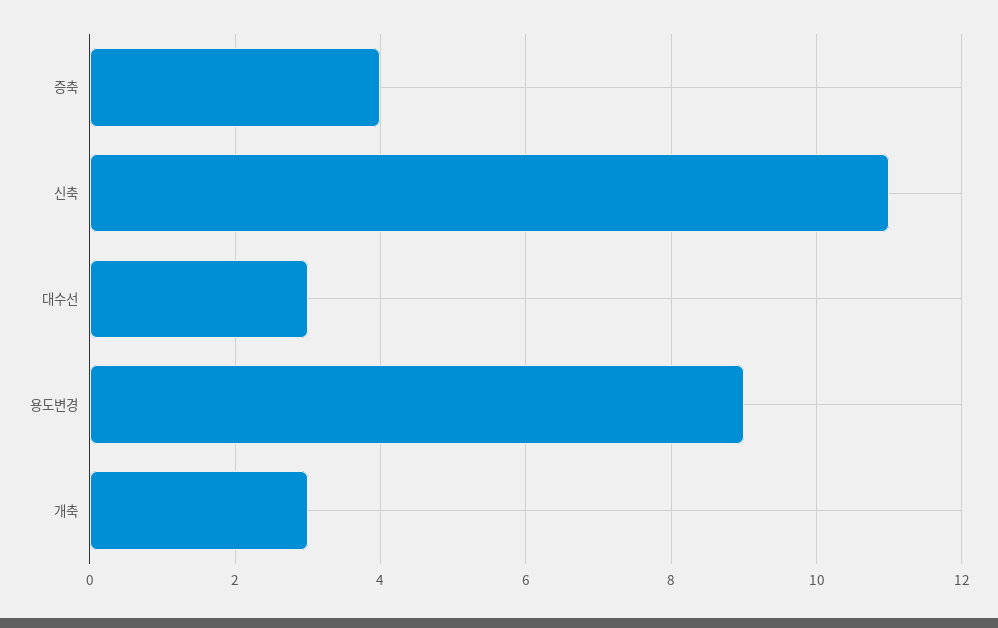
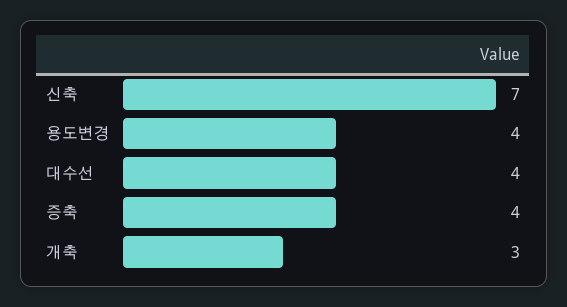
신축: 11 -> 7
대수선: 3 -> 4
용도변경: 9 -> 4

